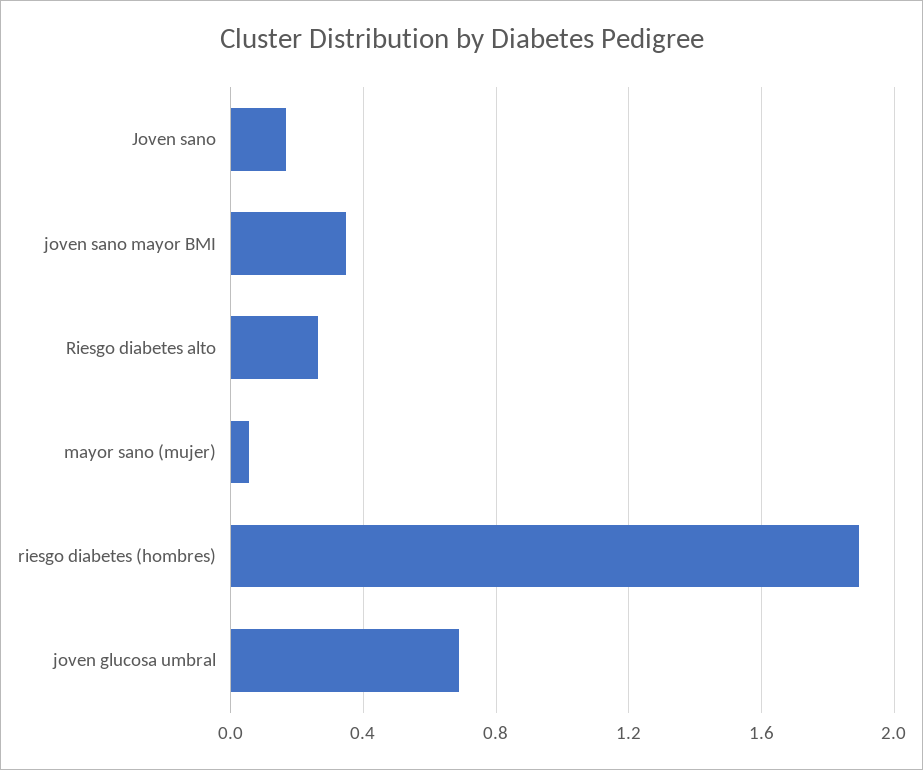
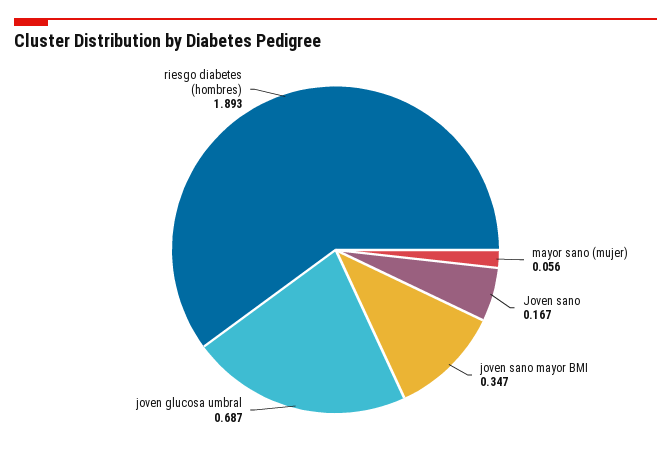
Riesgo diabetes alto: 0.25 -> none

